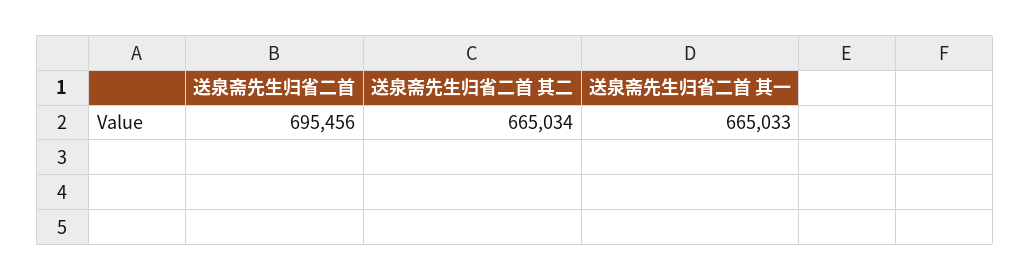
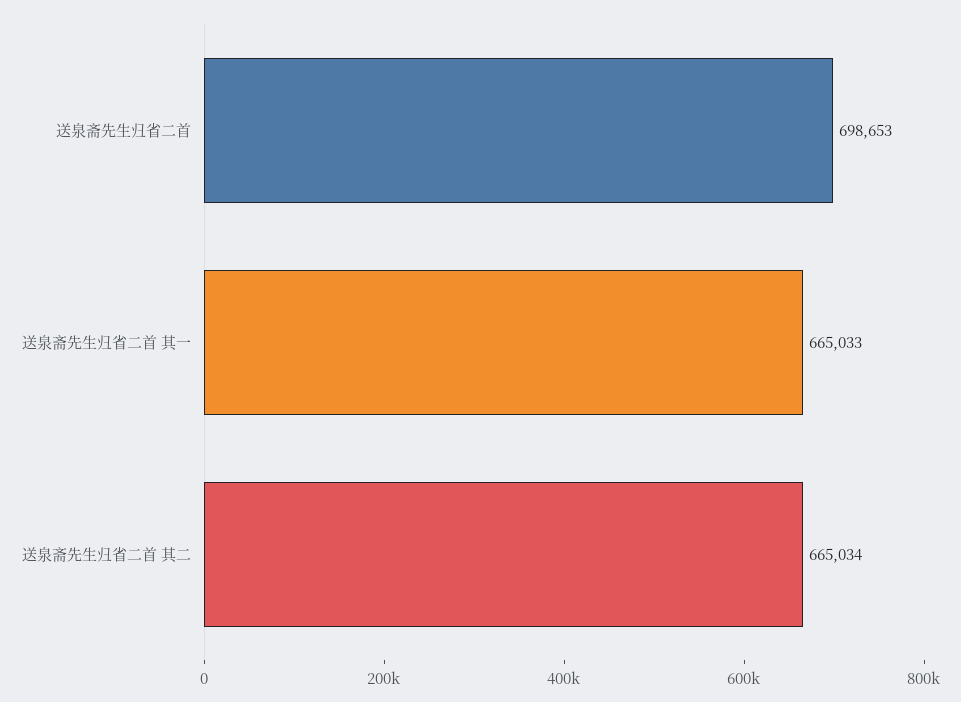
送泉斋先生归省二首: 695456 -> 698653

